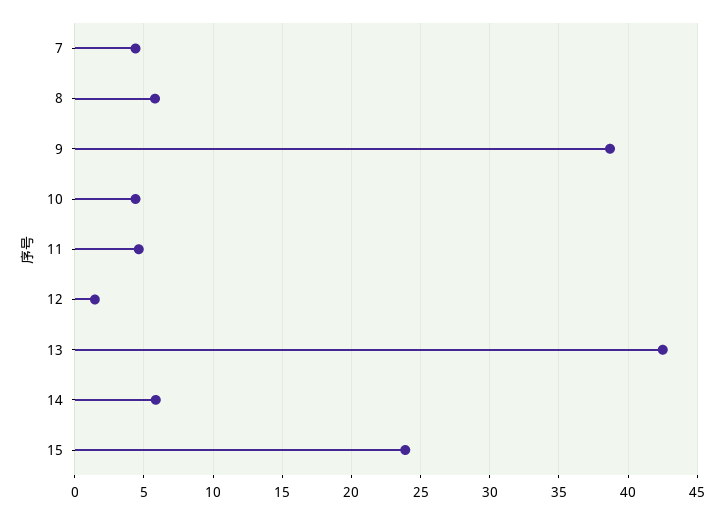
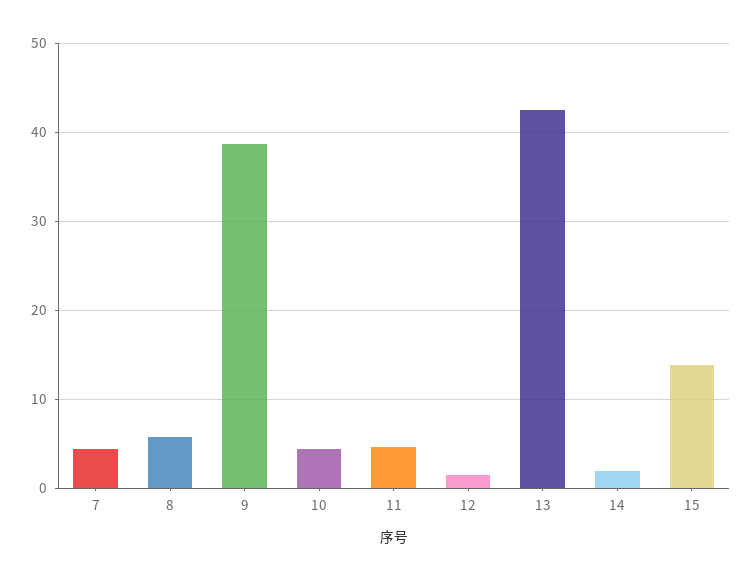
14: 6 -> 2
15: 24 -> 14

